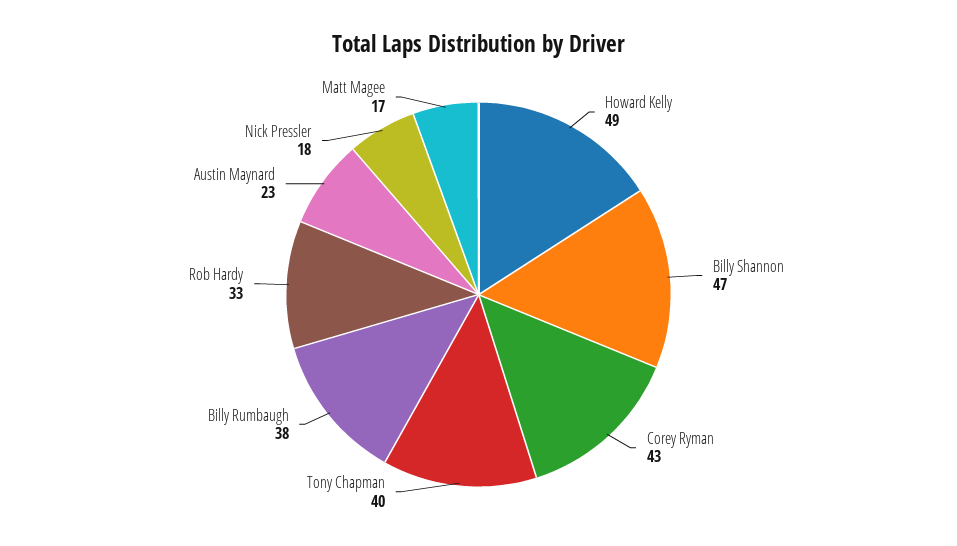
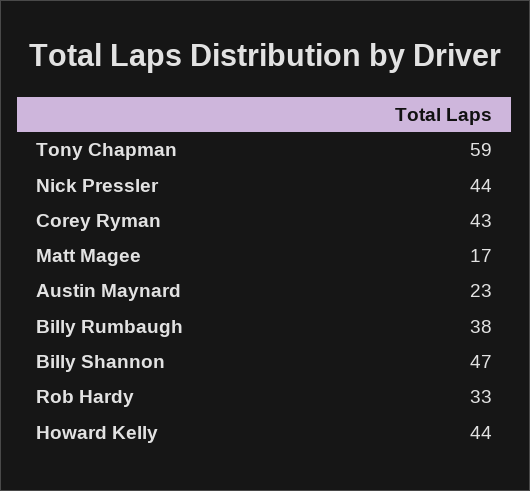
Howard Kelly: 49 -> 44
Tony Chapman: 40 -> 59
Nick Pressler: 18 -> 44

